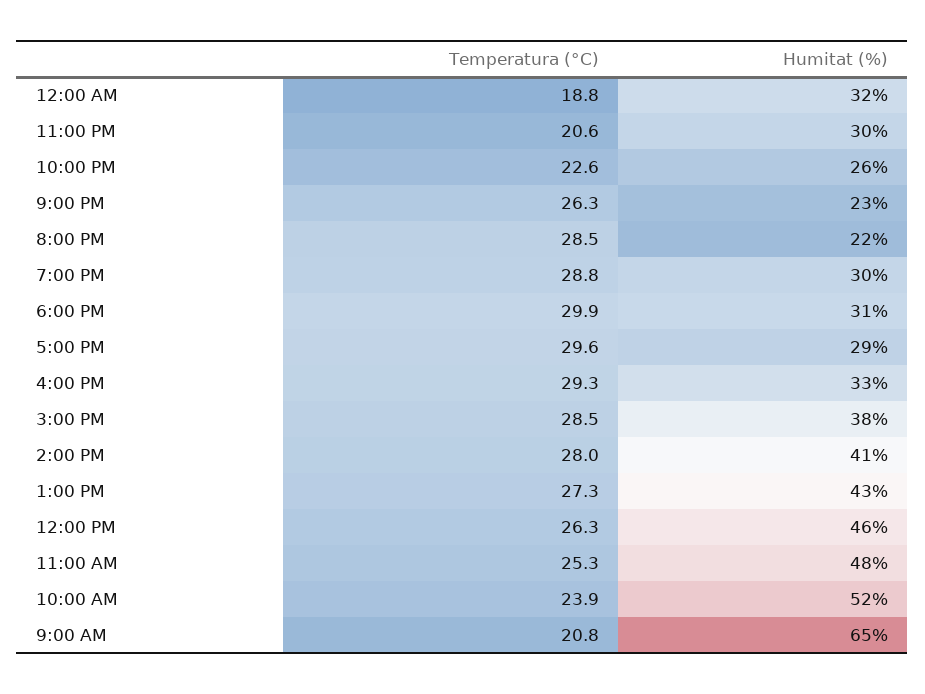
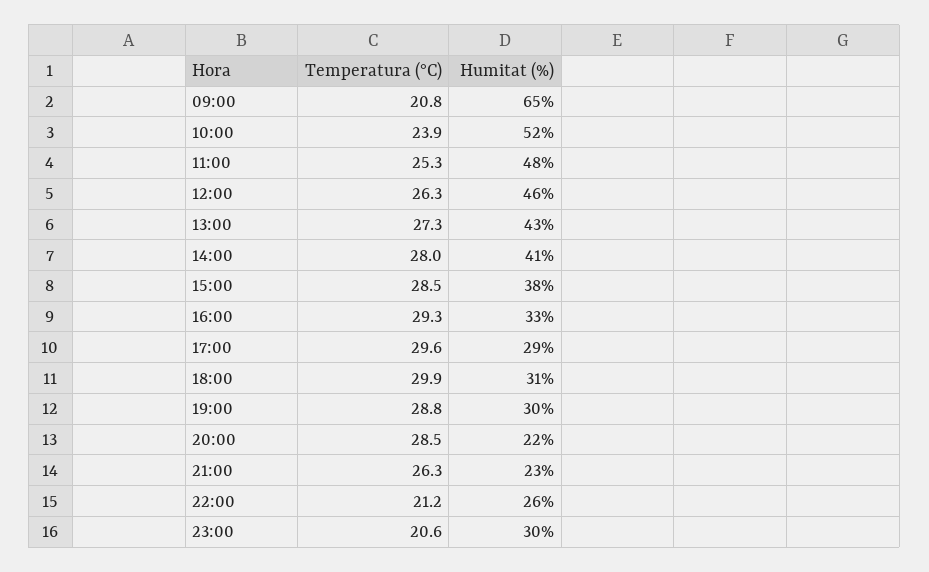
Temperatura (°C), 12:00 AM: 18.8 -> none
Humitat (%), 12:00 AM: 32 -> none
Temperatura (°C), 10:00 PM: 22.6 -> 21.2

